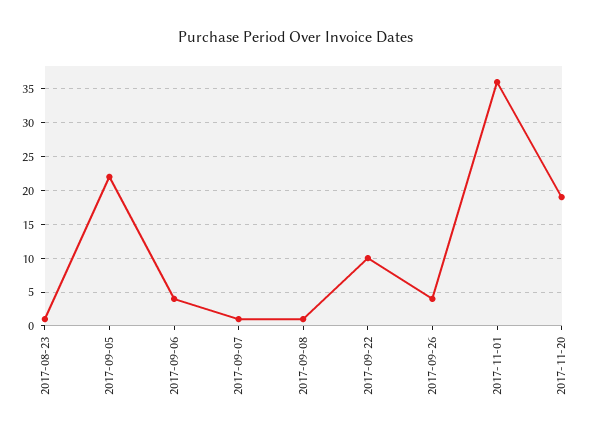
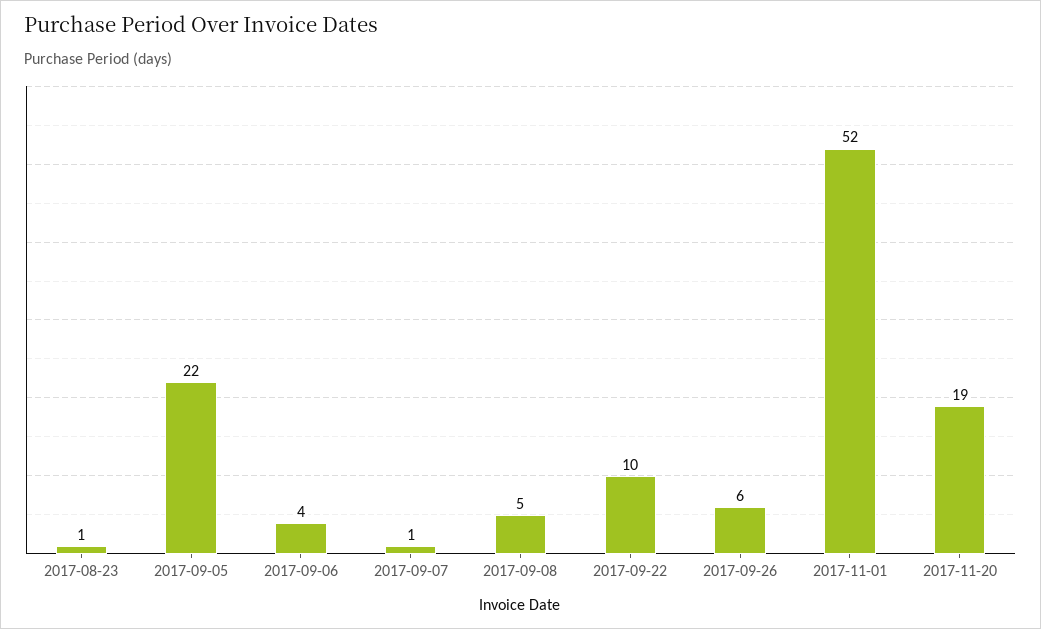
2017-09-08: 1 -> 5
2017-09-26: 4 -> 6
2017-11-01: 36 -> 52

